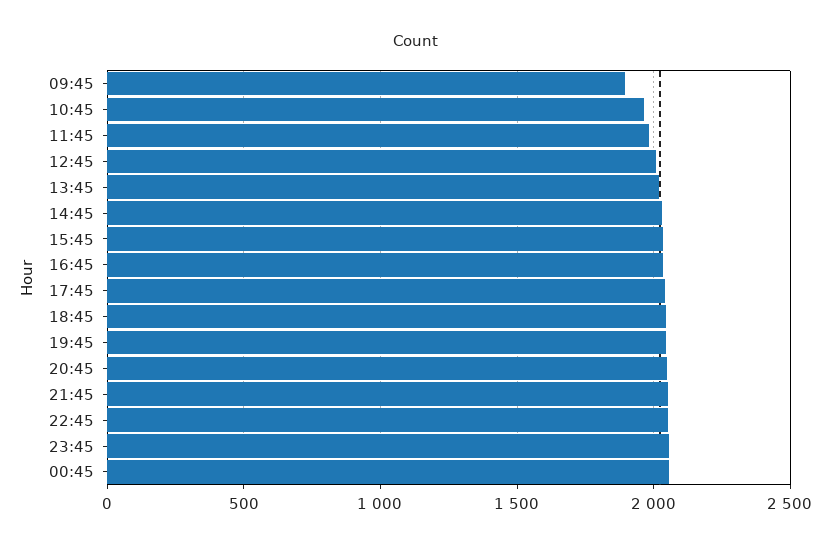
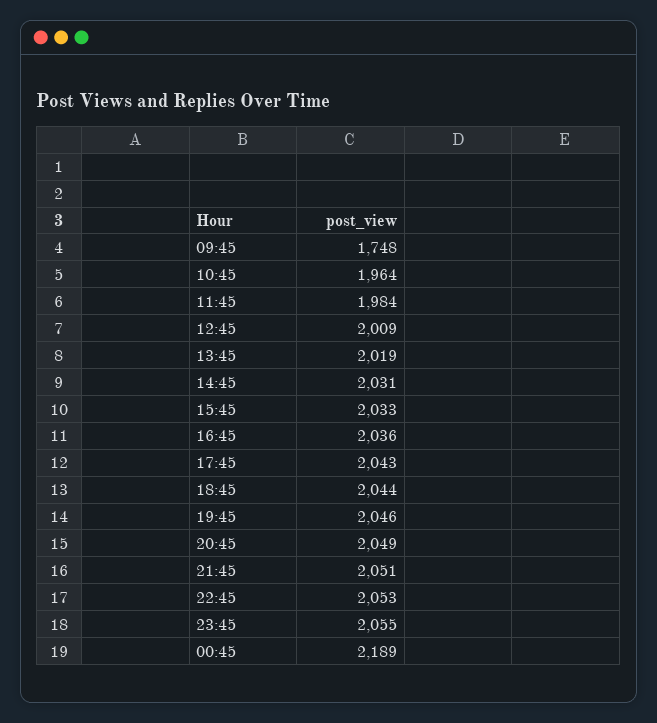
09:45: 1900 -> 1748
00:45: 2050 -> 2189

